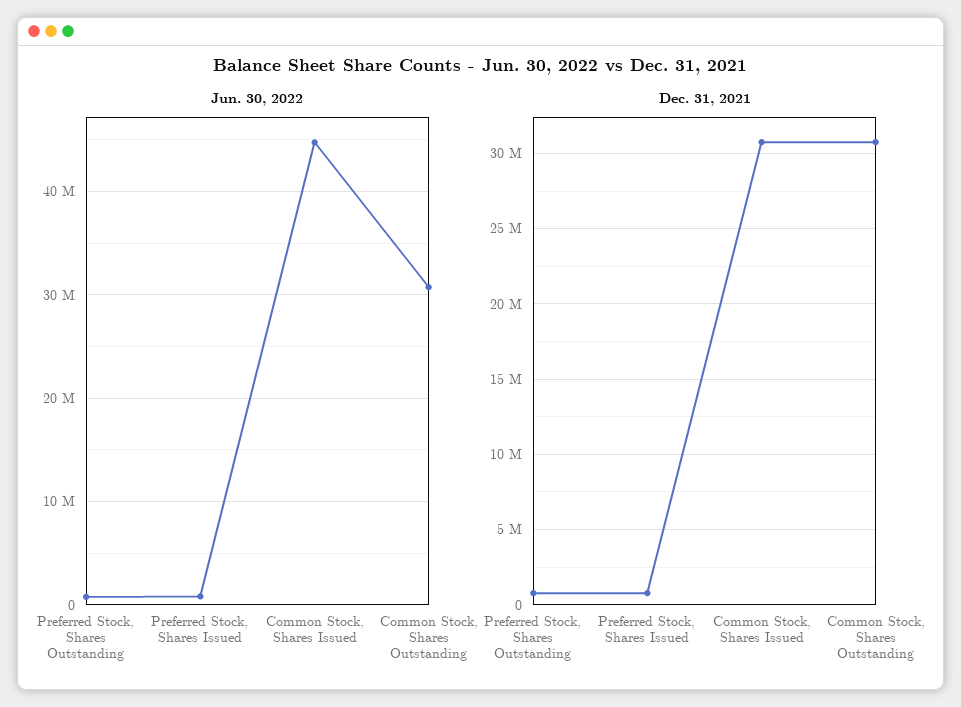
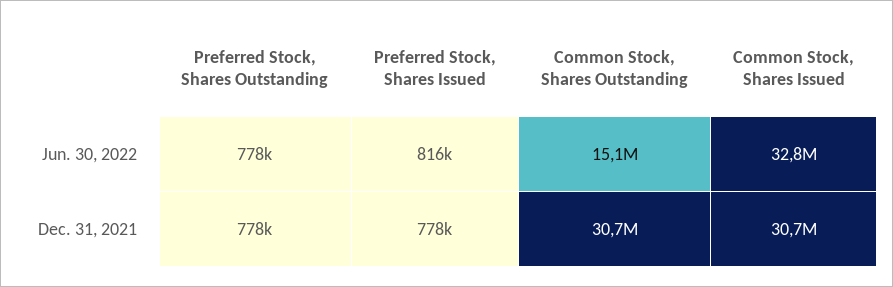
Jun. 30, 2022, Common Stock, Shares Issued: 45000000 -> 32800000
Jun. 30, 2022, Common Stock, Shares Outstanding: 31000000 -> 15100000

